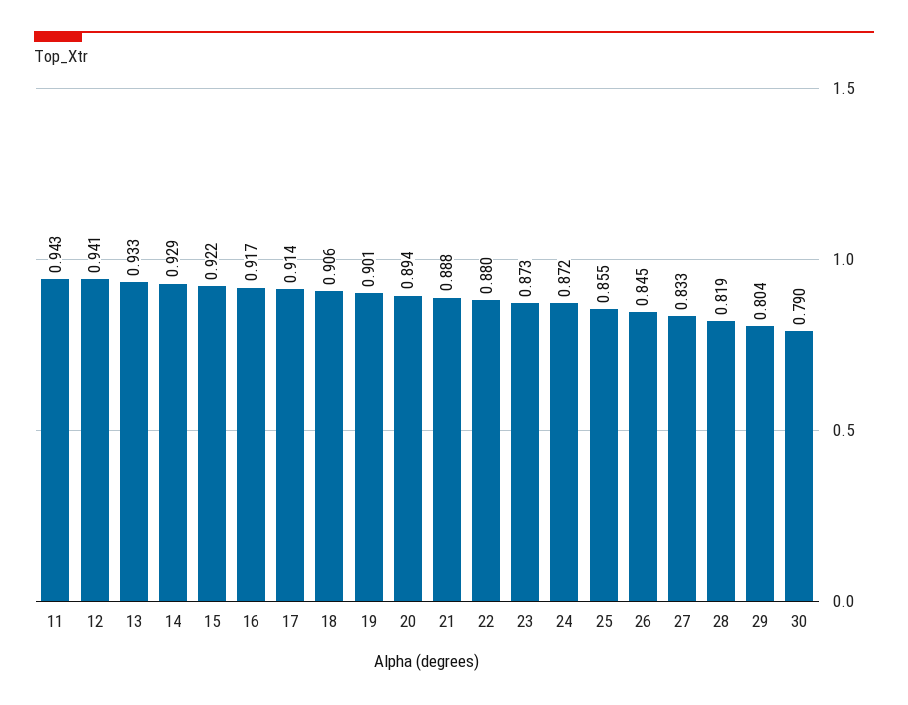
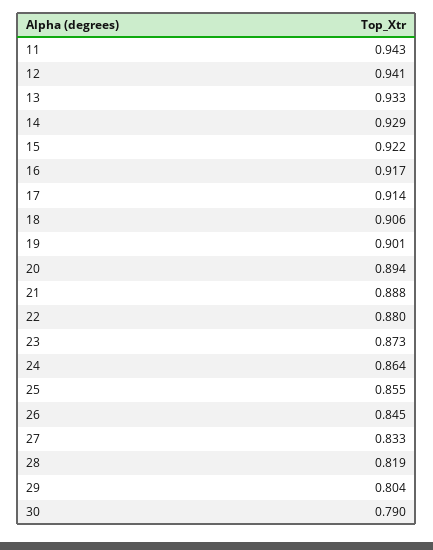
24: 0.872 -> 0.864

